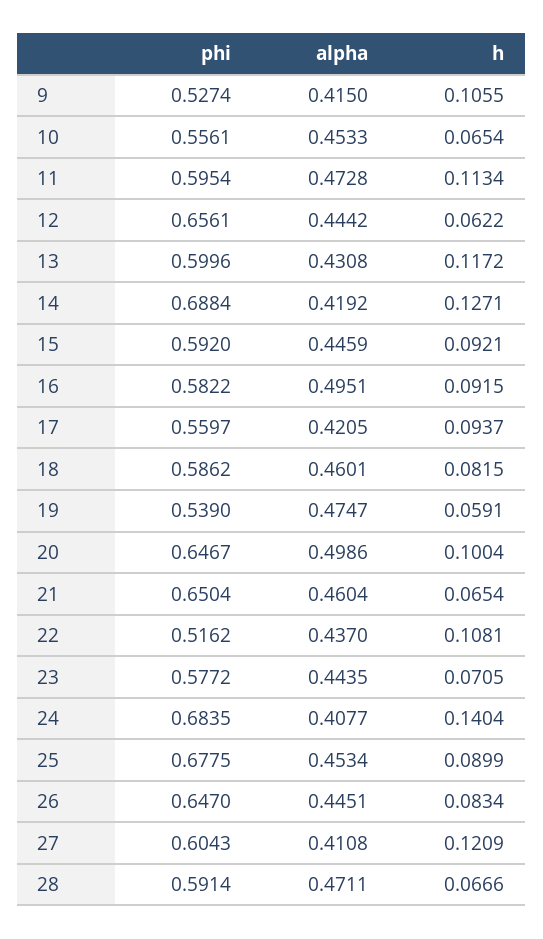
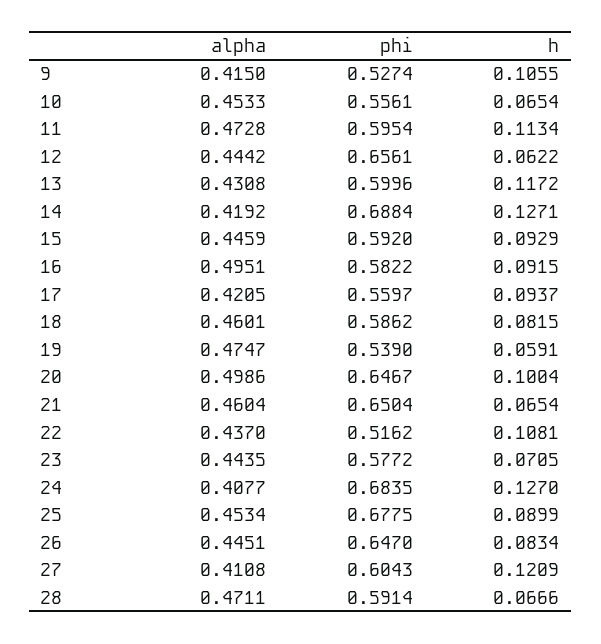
h, 15: 0.0921 -> 0.0929
h, 24: 0.1404 -> 0.127

